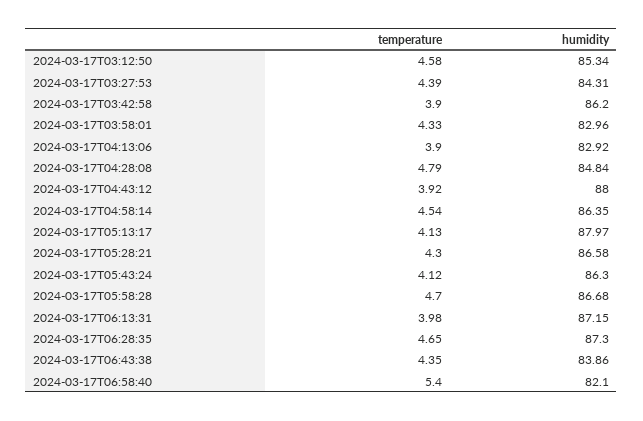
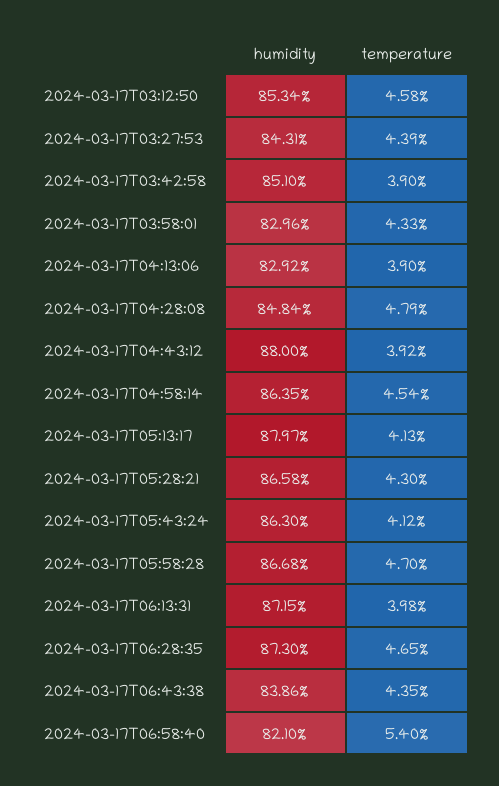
humidity, 2024-03-17T03:42:58: 86.2 -> 85.1

